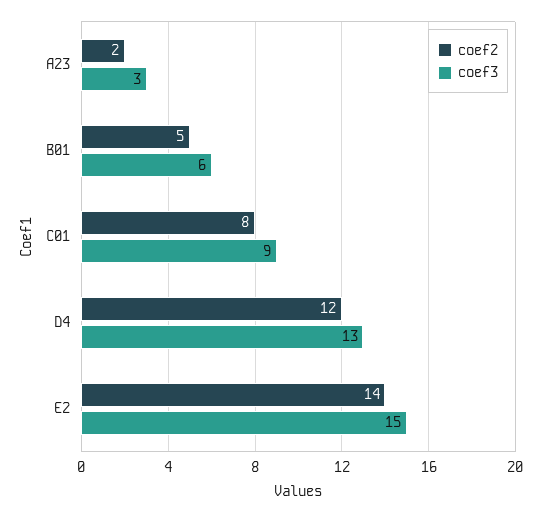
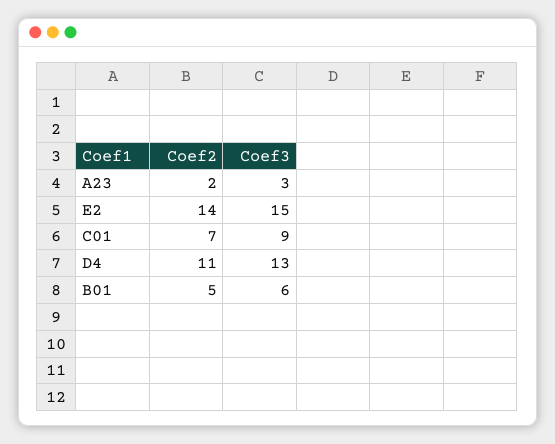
coef2, C01: 8 -> 7
coef2, D4: 12 -> 11

